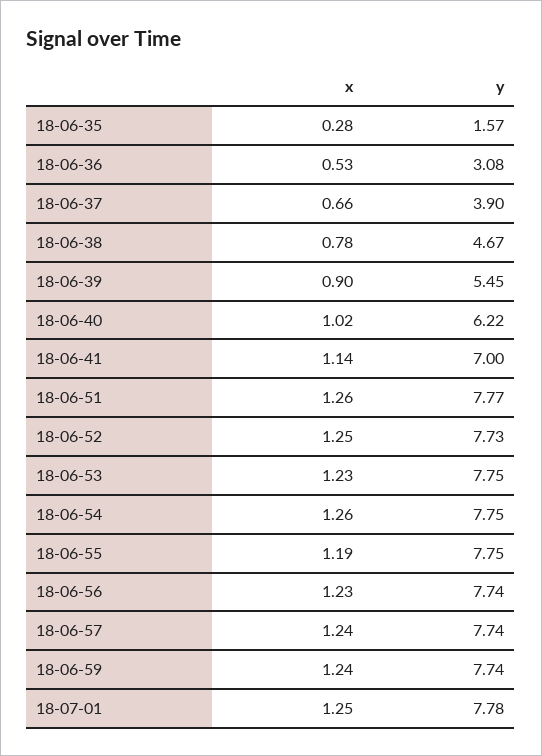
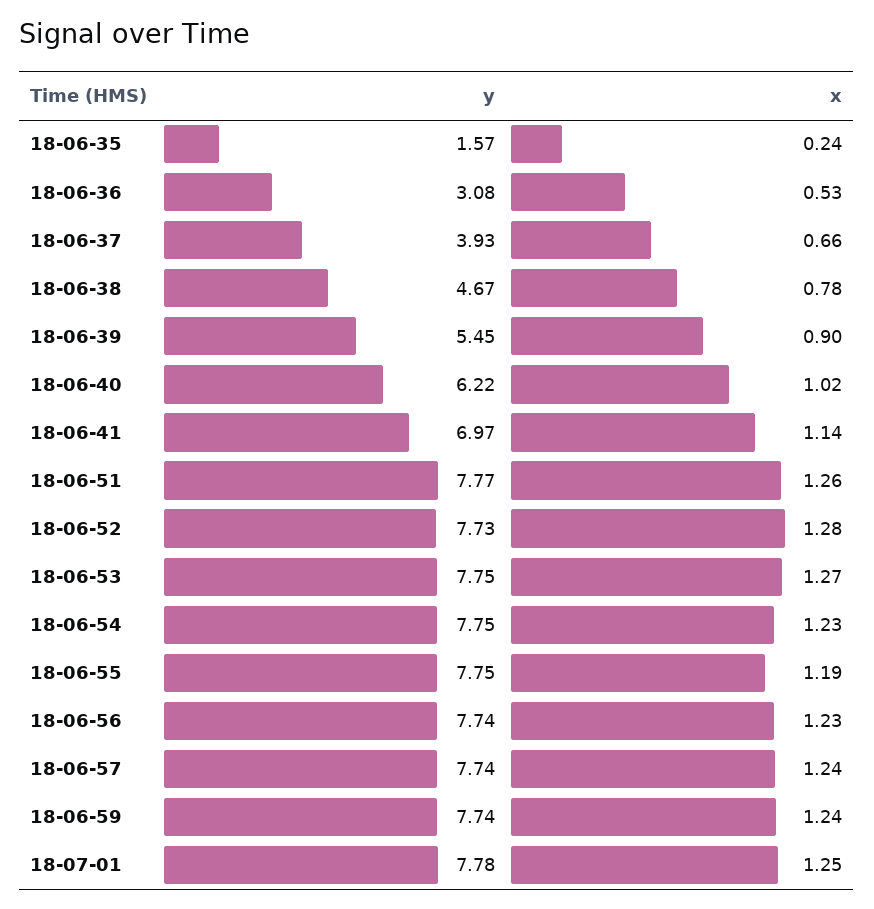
x, 18-06-35: 0.28 -> 0.24
y, 18-06-37: 3.9 -> 3.93
y, 18-06-41: 7 -> 6.97
x, 18-06-52: 1.25 -> 1.28
x, 18-06-53: 1.23 -> 1.27
x, 18-06-54: 1.26 -> 1.23

